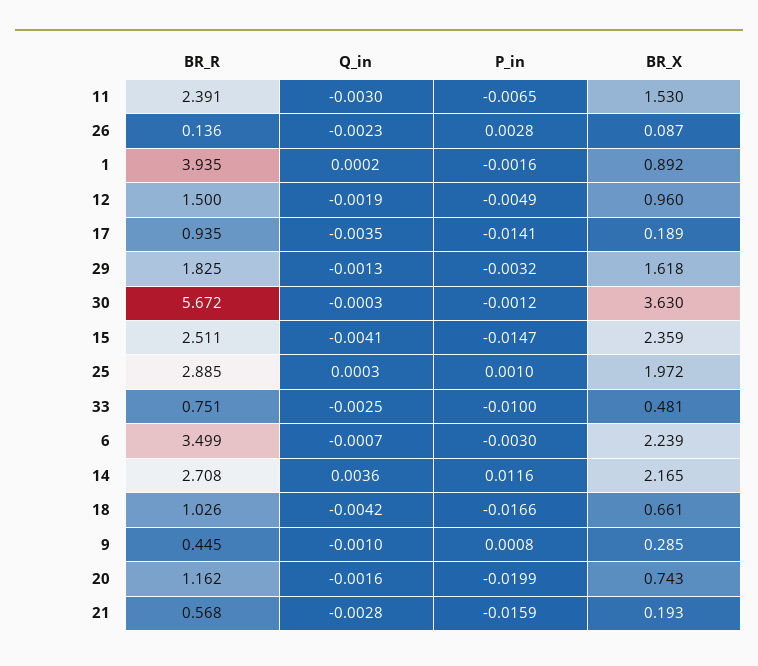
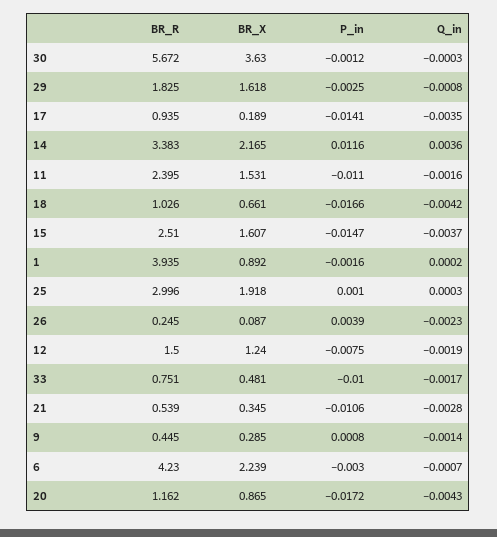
BR_R, 11: 2.391 -> 2.395
Q_in, 11: -0.003 -> -0.0016
P_in, 11: -0.0065 -> -0.011
BR_X, 11: 1.53 -> 1.531
BR_R, 26: 0.136 -> 0.245
P_in, 26: 0.0028 -> 0.0039
P_in, 12: -0.0049 -> -0.0075
BR_X, 12: 0.96 -> 1.24
Q_in, 29: -0.0013 -> -0.0008
P_in, 29: -0.0032 -> -0.0025
BR_R, 15: 2.511 -> 2.51
Q_in, 15: -0.0041 -> -0.0037
BR_X, 15: 2.359 -> 1.607
BR_R, 25: 2.885 -> 2.996
BR_X, 25: 1.972 -> 1.918
Q_in, 33: -0.0025 -> -0.0017
BR_R, 6: 3.499 -> 4.23
BR_R, 14: 2.708 -> 3.383
Q_in, 9: -0.001 -> -0.0014
Q_in, 20: -0.0016 -> -0.0043
P_in, 20: -0.0199 -> -0.0172
BR_X, 20: 0.743 -> 0.865
BR_R, 21: 0.568 -> 0.539
P_in, 21: -0.0159 -> -0.0106
BR_X, 21: 0.193 -> 0.345

